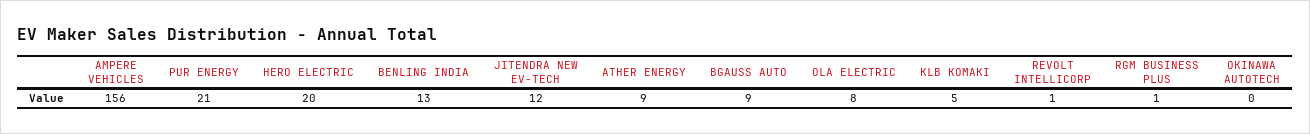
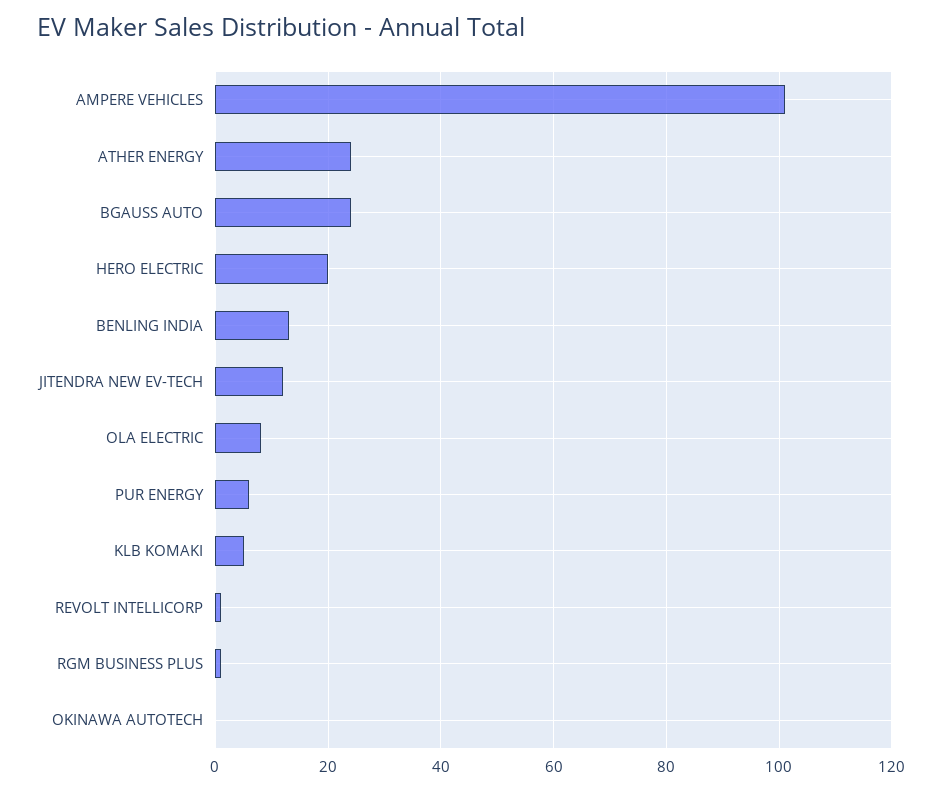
AMPERE VEHICLES: 156 -> 100
PUR ENERGY: 21 -> 5
ATHER ENERGY: 9 -> 25
BGAUSS AUTO: 9 -> 25

